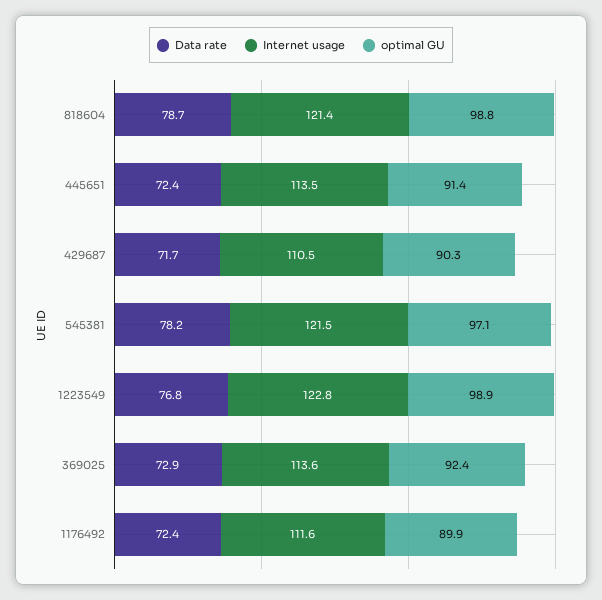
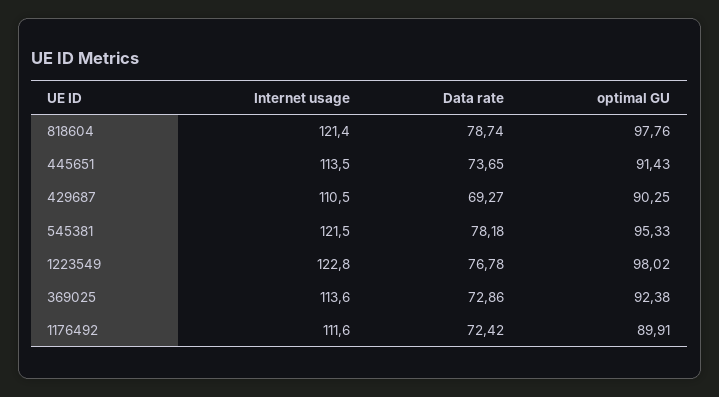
optimal GU, 818604: 98.8 -> 97.76
Data rate, 445651: 72.4 -> 73.65
Data rate, 429687: 71.7 -> 69.27
optimal GU, 545381: 97.1 -> 95.33
optimal GU, 1223549: 98.9 -> 98.02

